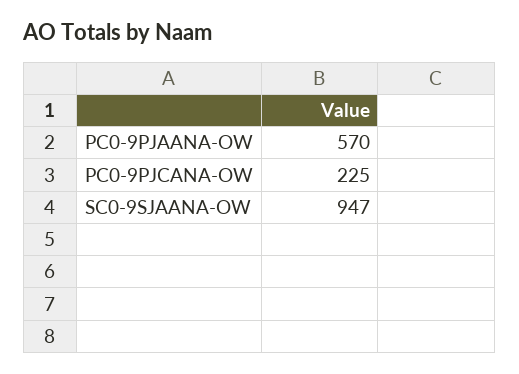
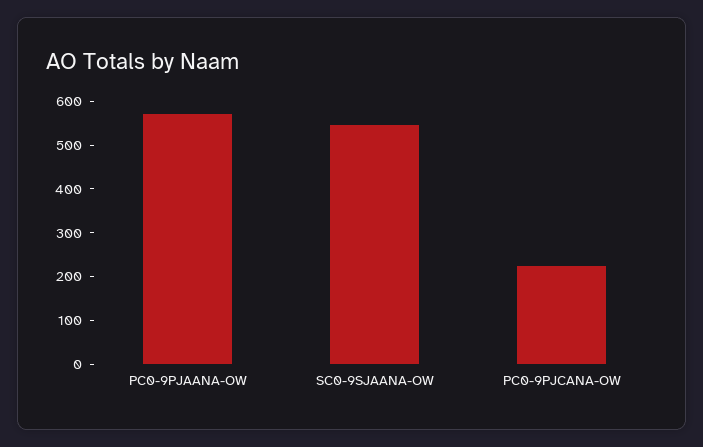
SC0-9SJAANA-OW: 947 -> 540

